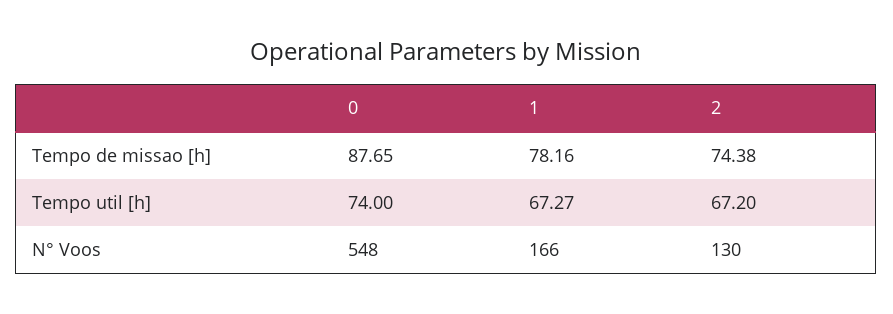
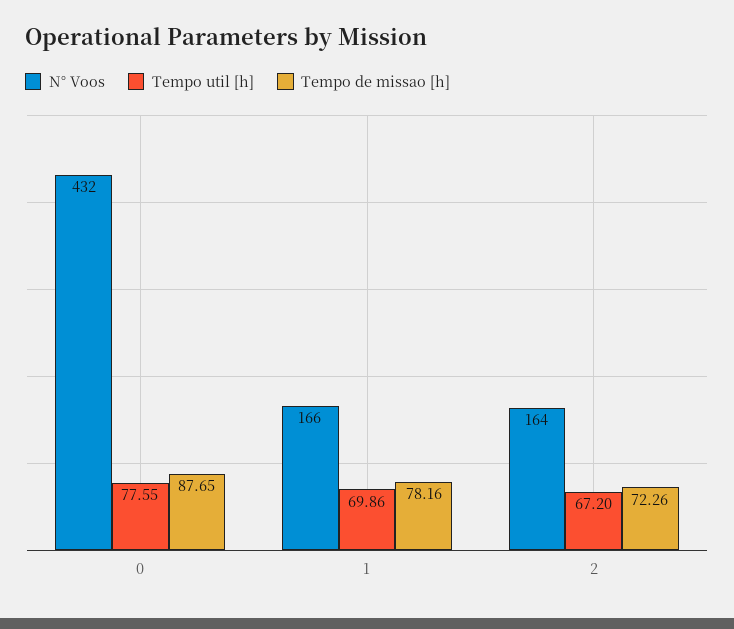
Tempo de missao [h], 2: 74.38 -> 72.26
Tempo util [h], 0: 74 -> 77.55
Tempo util [h], 1: 67.27 -> 69.86
N° Voos, 0: 548 -> 432
N° Voos, 2: 130 -> 164

